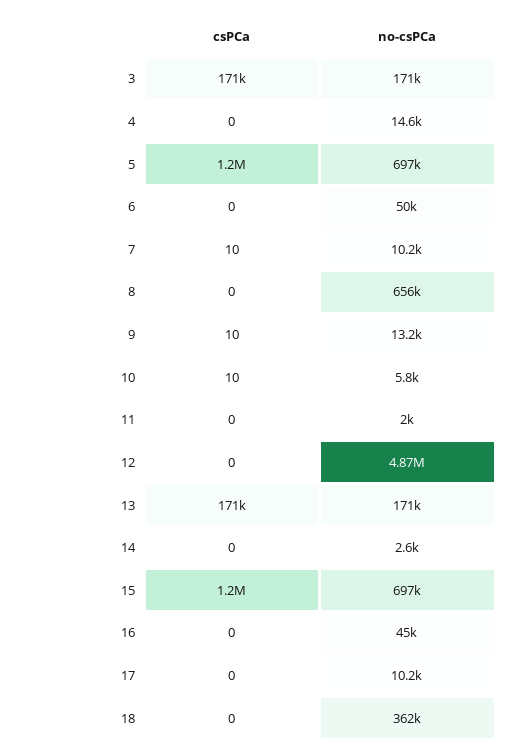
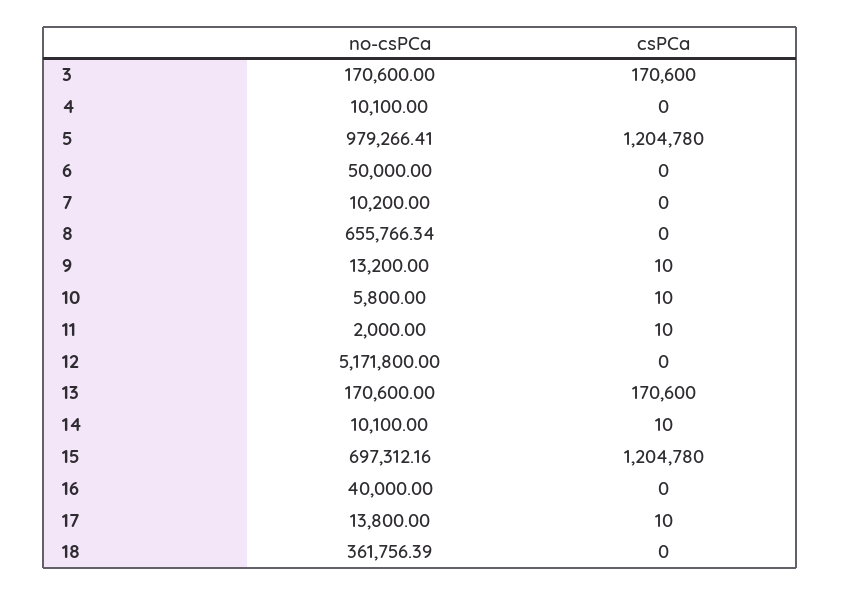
no-csPCa, 4: 14600 -> 10100
no-csPCa, 5: 697000 -> 979266.41
csPCa, 7: 10 -> 0
csPCa, 11: 0 -> 10
no-csPCa, 12: 4870000 -> 5171800
csPCa, 14: 0 -> 10
no-csPCa, 14: 2600 -> 10100
no-csPCa, 16: 45000 -> 40000
csPCa, 17: 0 -> 10
no-csPCa, 17: 10200 -> 13800

